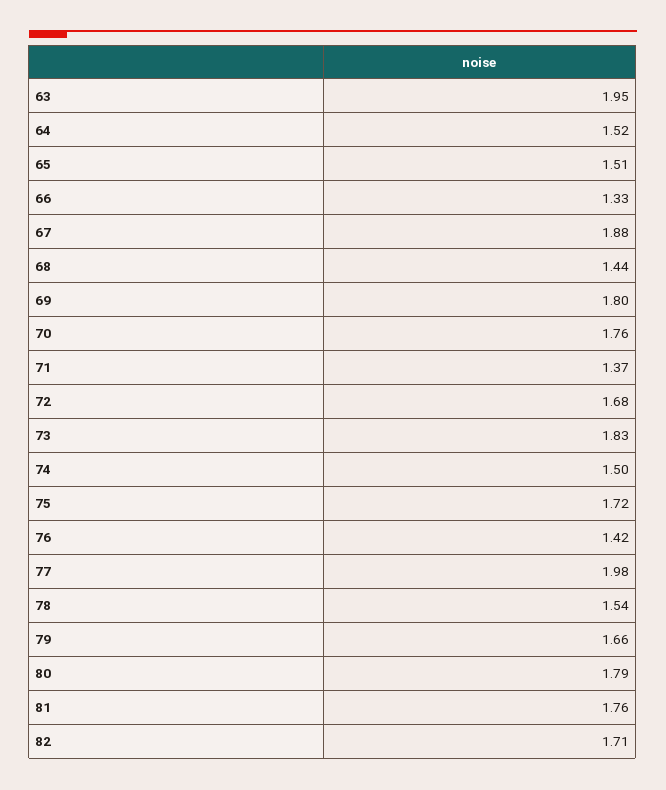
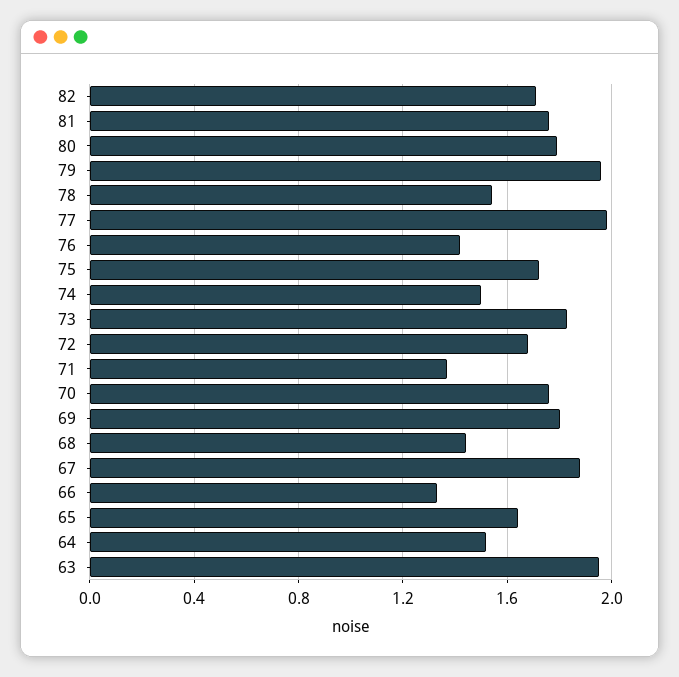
65: 1.51 -> 1.65
79: 1.66 -> 1.95

